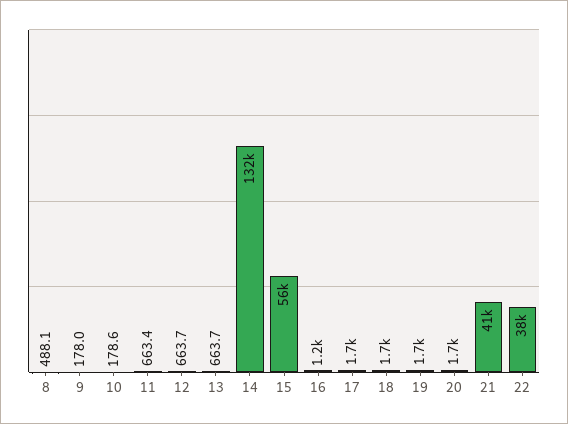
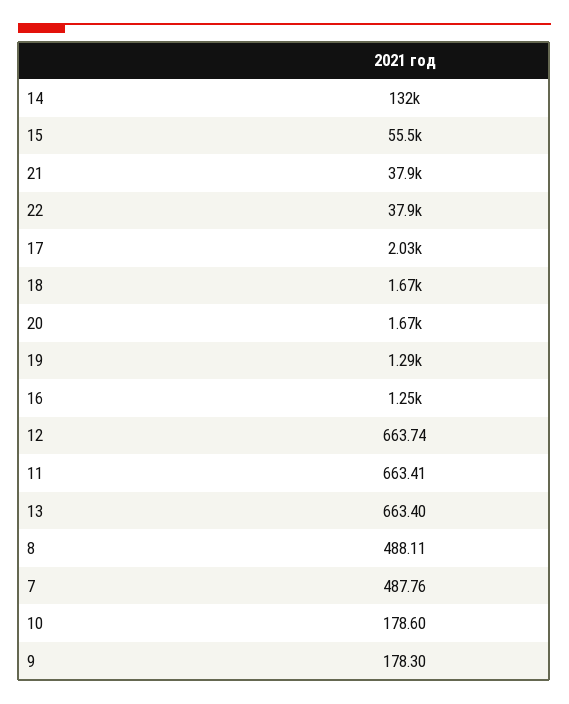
9: 178 -> 178.3
13: 663.7 -> 663.4
17: 1700 -> 2030
19: 1700 -> 1290
21: 41000 -> 37900
7: none -> 487.76

